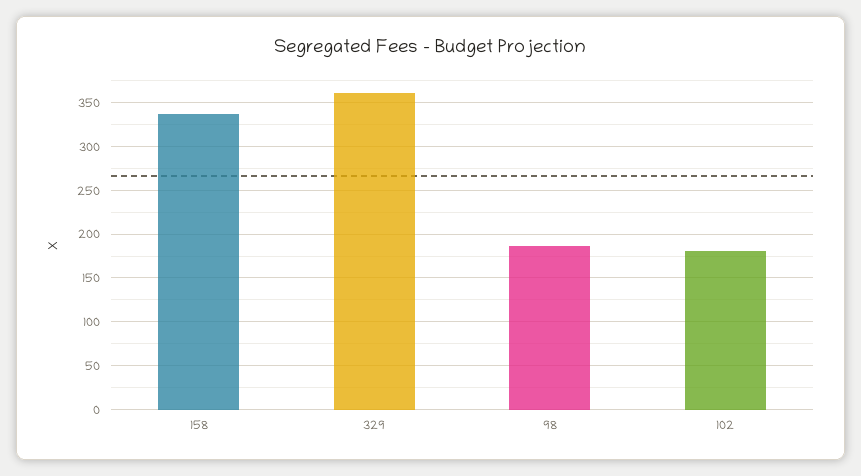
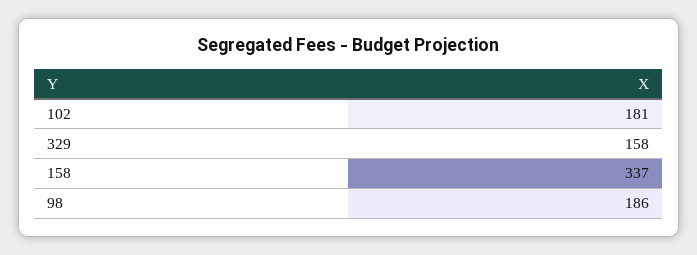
329: 360 -> 158

